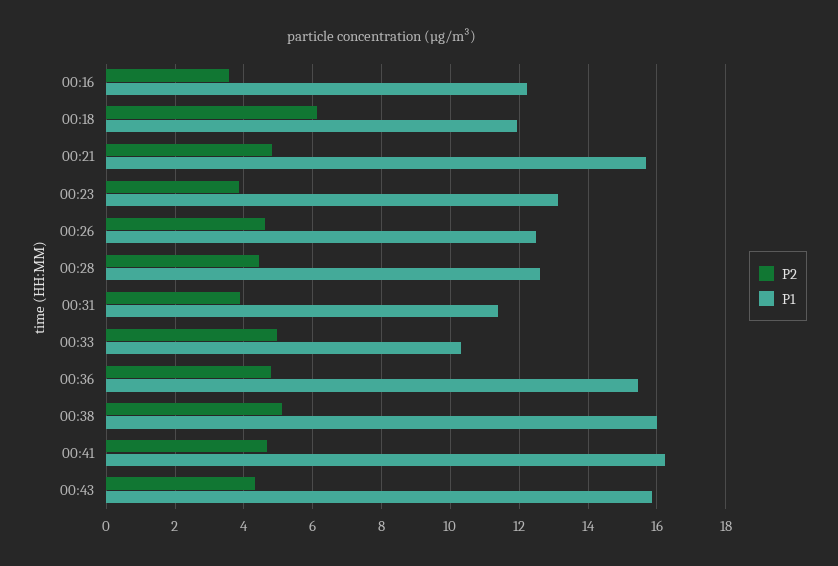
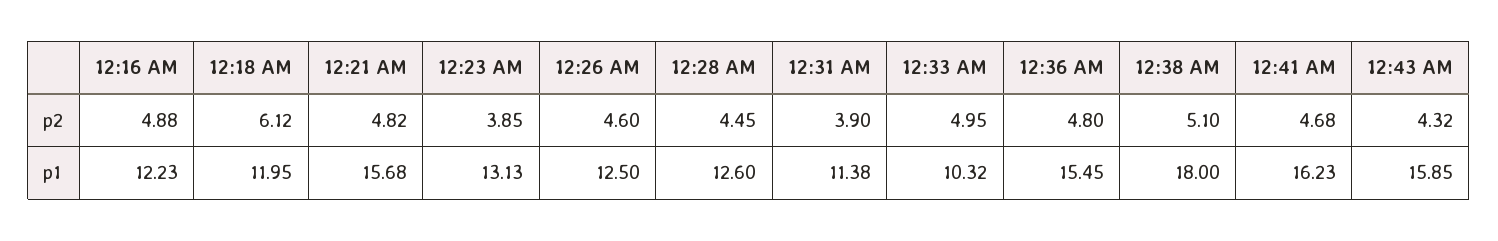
P2, 00:16: 3.6 -> 4.88
P1, 00:38: 16 -> 18

